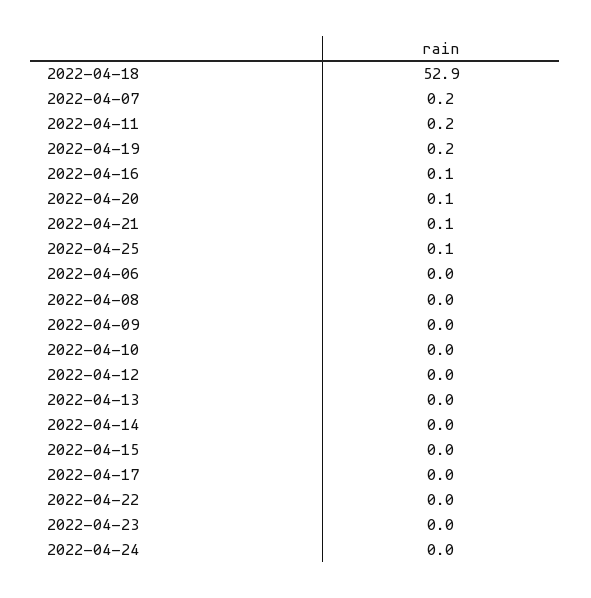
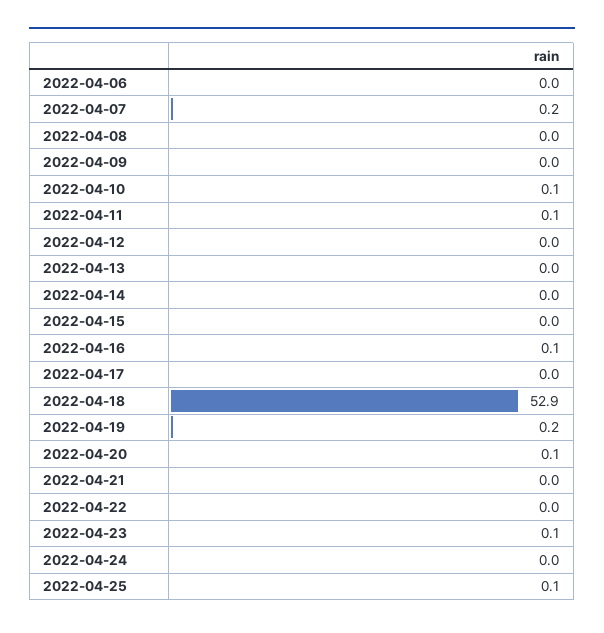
2022-04-11: 0.2 -> 0.1
2022-04-21: 0.1 -> 0
2022-04-10: 0 -> 0.1
2022-04-23: 0 -> 0.1

